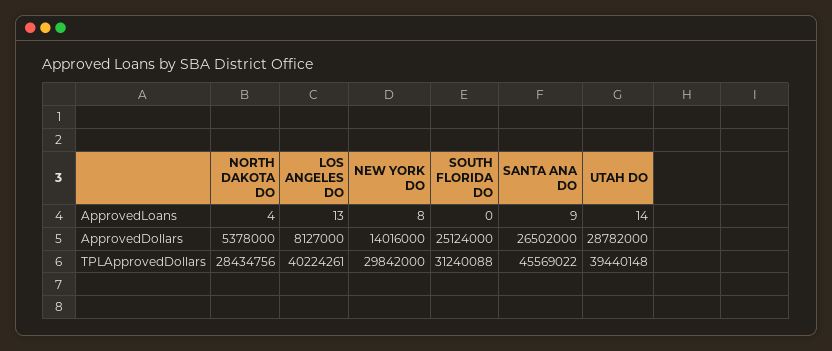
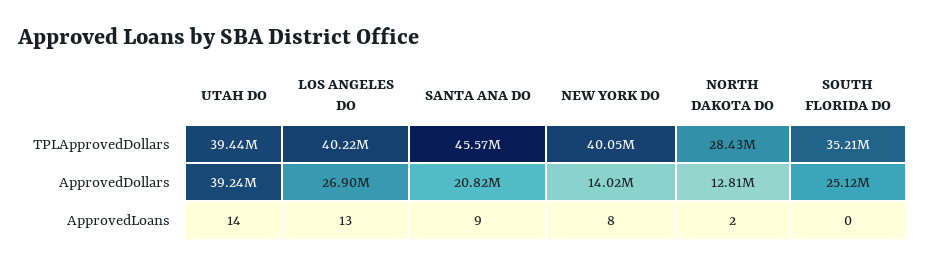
NORTH DAKOTA DO, ApprovedLoans: 4 -> 2
NORTH DAKOTA DO, ApprovedDollars: 5378000 -> 12810000
LOS ANGELES DO, ApprovedDollars: 8127000 -> 26900000
SANTA ANA DO, ApprovedDollars: 26502000 -> 20820000
UTAH DO, ApprovedDollars: 28782000 -> 39240000
NEW YORK DO, TPLApprovedDollars: 29842000 -> 40050000
SOUTH FLORIDA DO, TPLApprovedDollars: 31240088 -> 35210000

